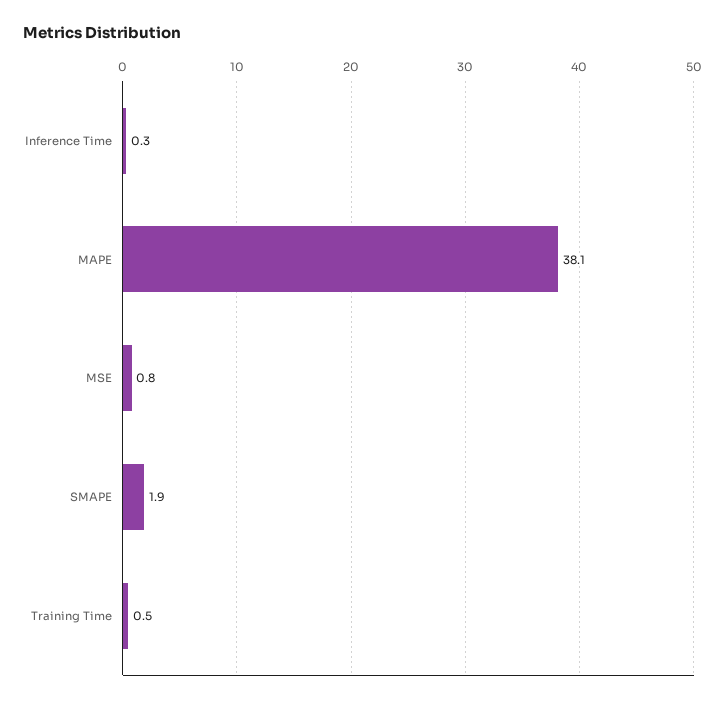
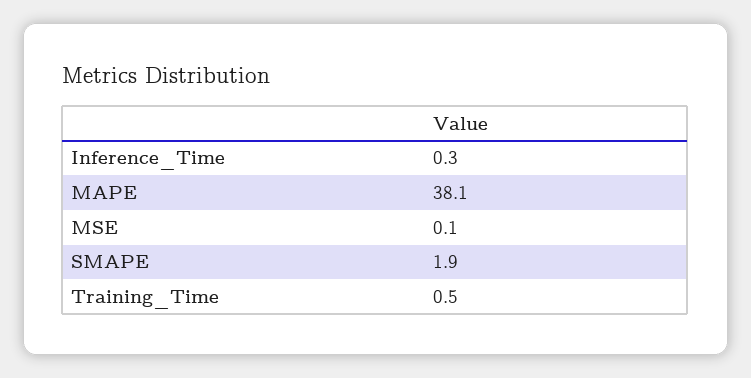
MSE: 0.8 -> 0.1

